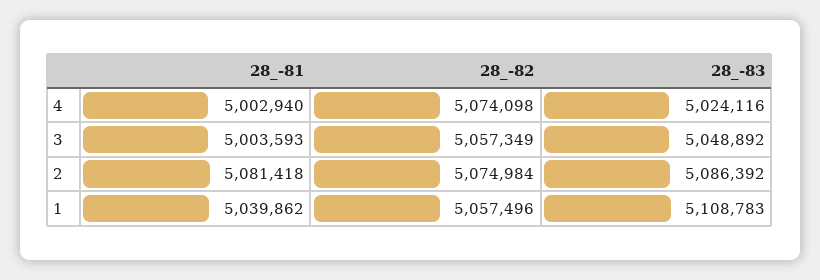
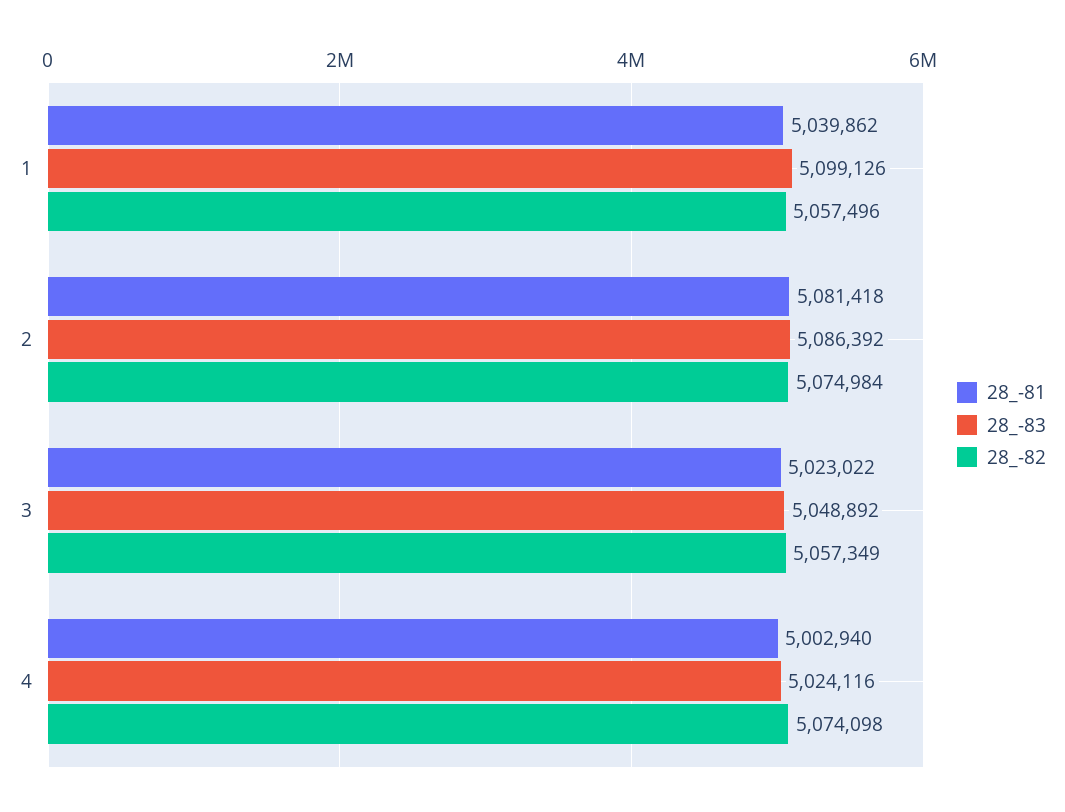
28_-81, 3: 5003593 -> 5023022
28_-83, 1: 5108783 -> 5099126

